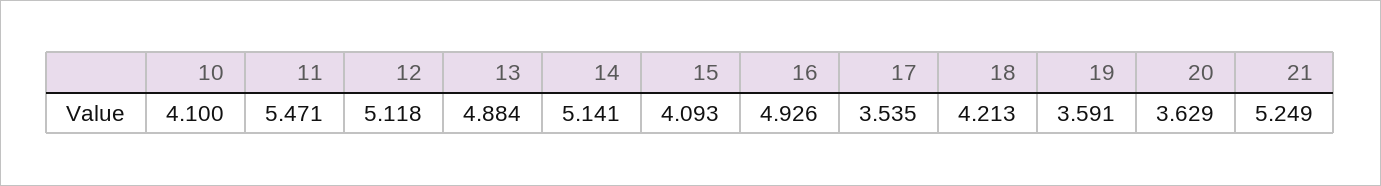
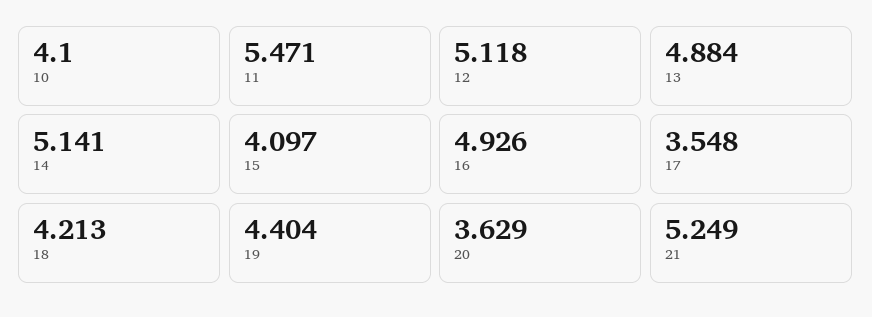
15: 4.093 -> 4.097
17: 3.535 -> 3.548
19: 3.591 -> 4.404

